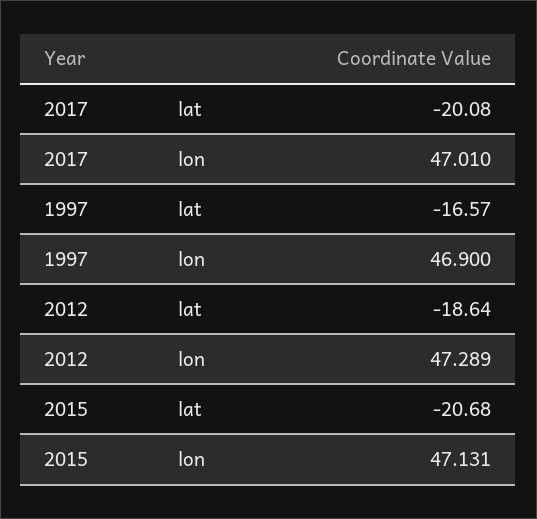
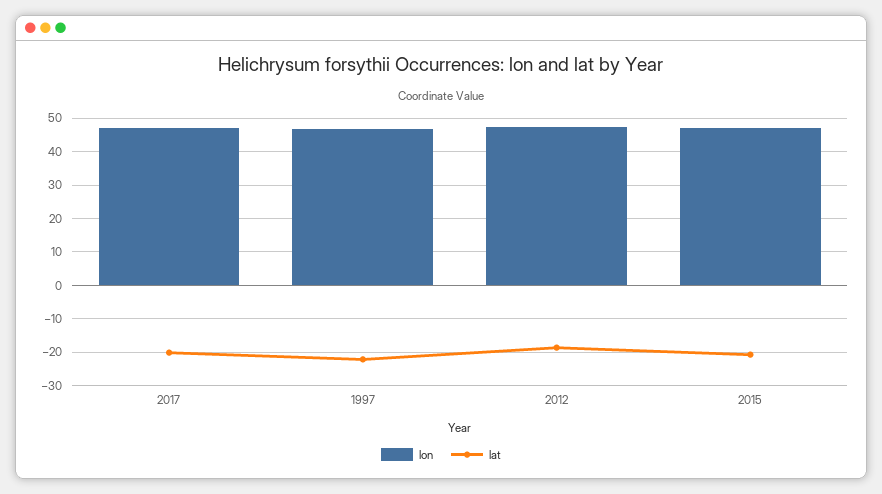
lat, 1997: -16.57 -> -22

